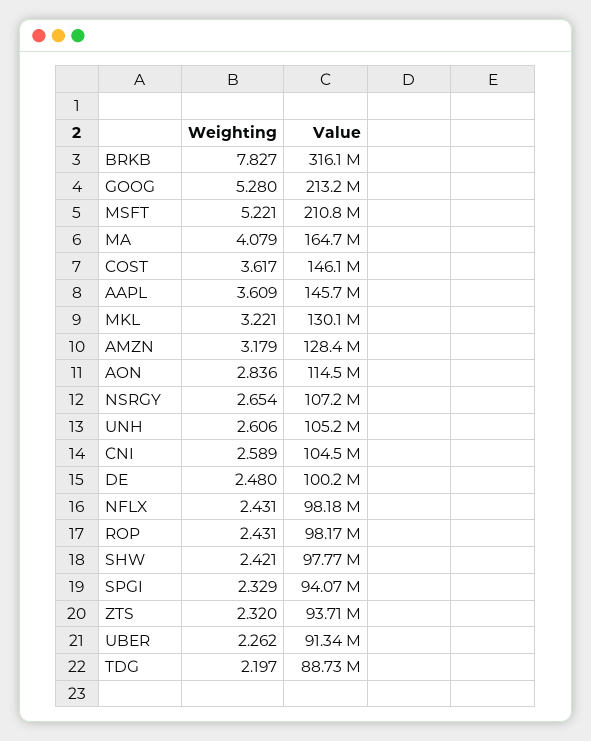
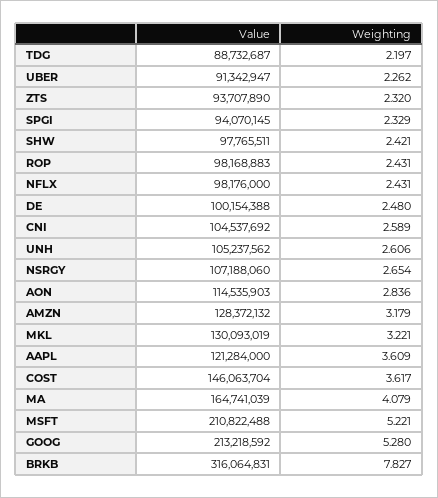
Value, AAPL: 145700000 -> 121284000

